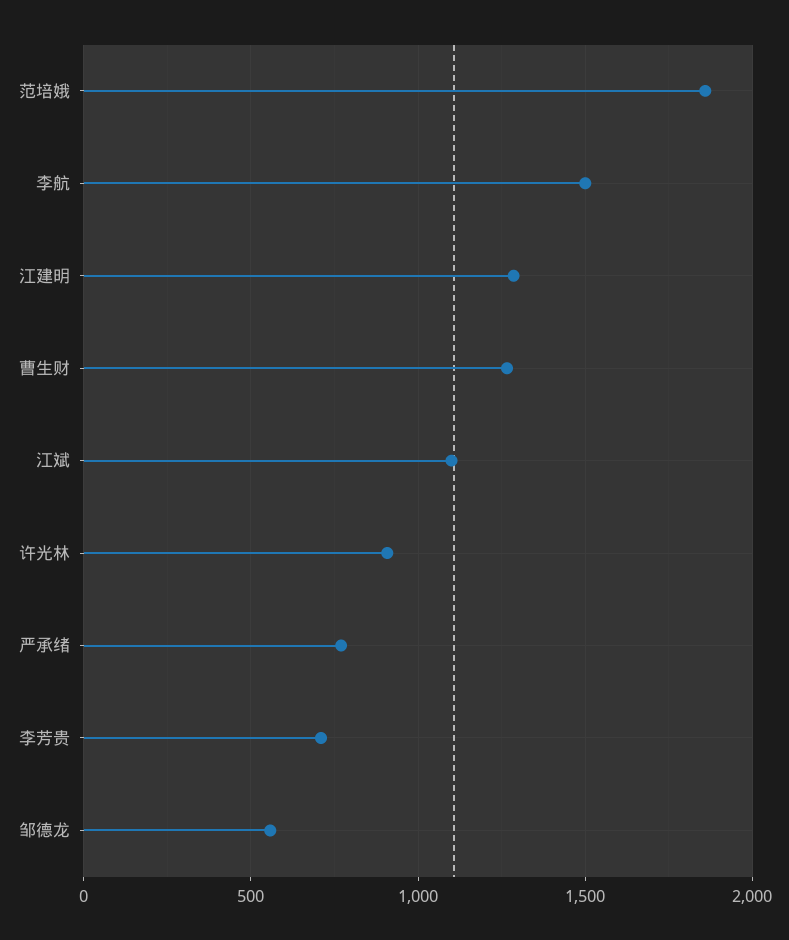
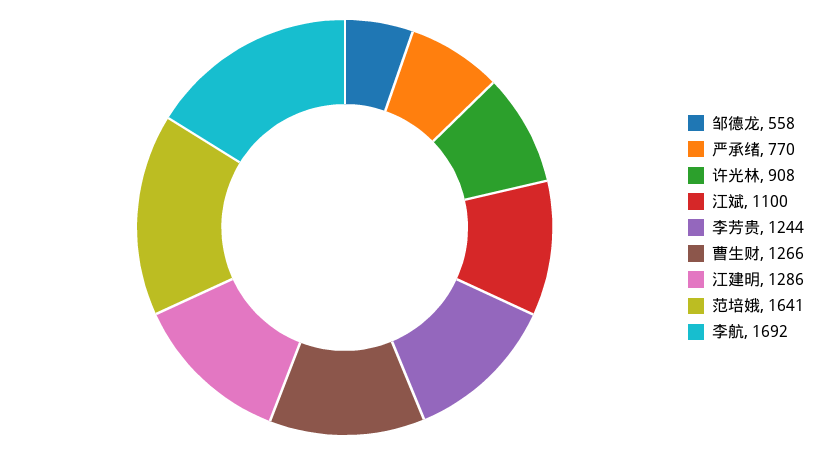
范培娥: 1850 -> 1641
李航: 1500 -> 1692
李芳贵: 700 -> 1244

